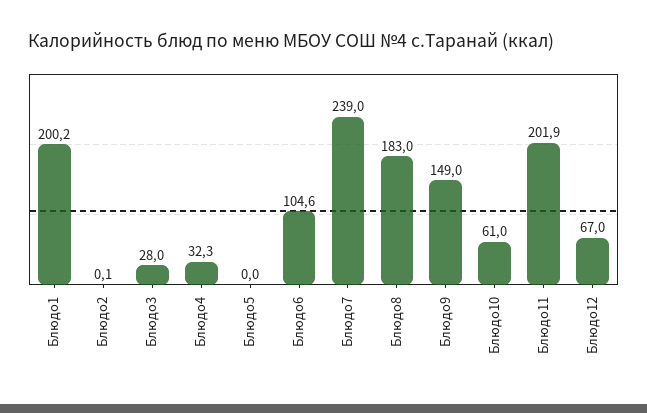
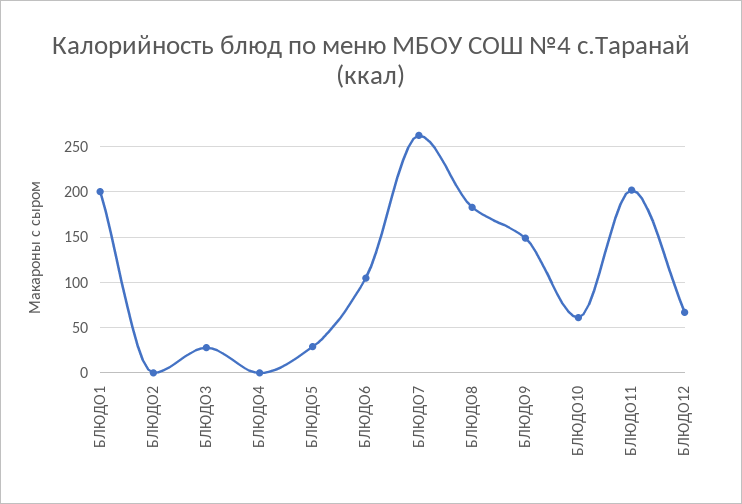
Блюдо4: 32.3 -> 0
Блюдо5: 0 -> 30
Блюдо7: 239 -> 260

